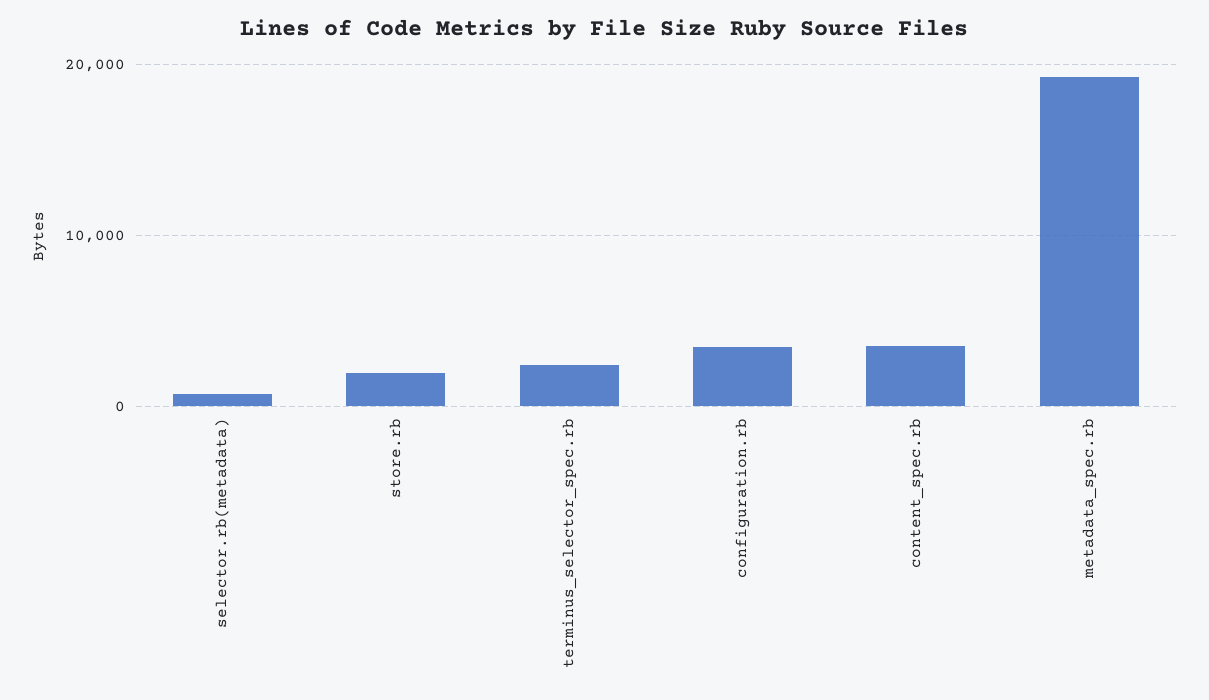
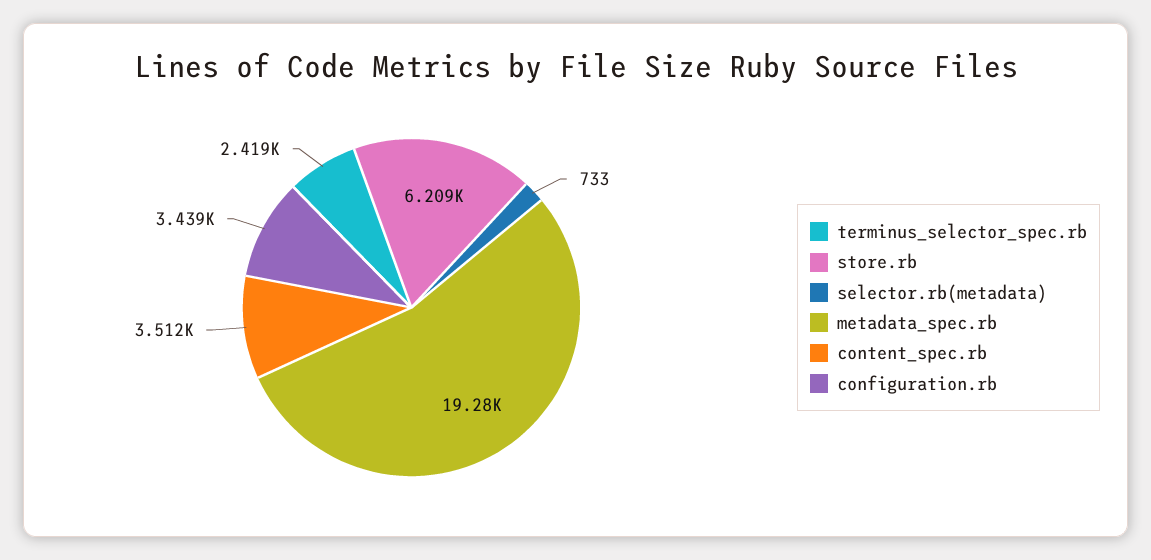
store.rb: 2000 -> 6209

